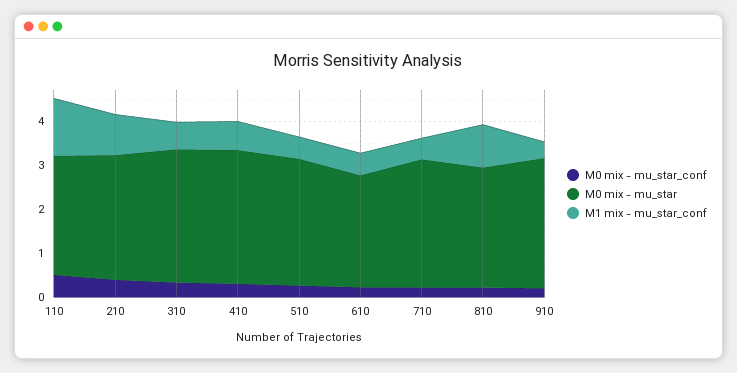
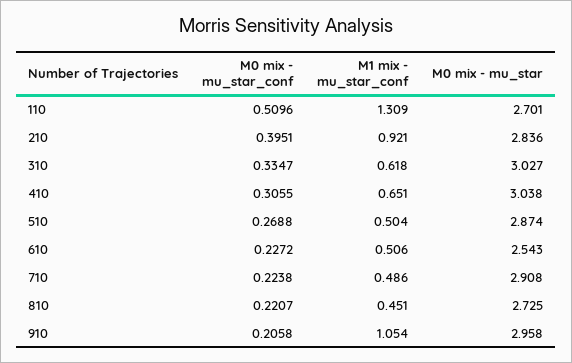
M1 mix - mu_star_conf, 810: 1 -> 0.451
M1 mix - mu_star_conf, 910: 0.4 -> 1.054

